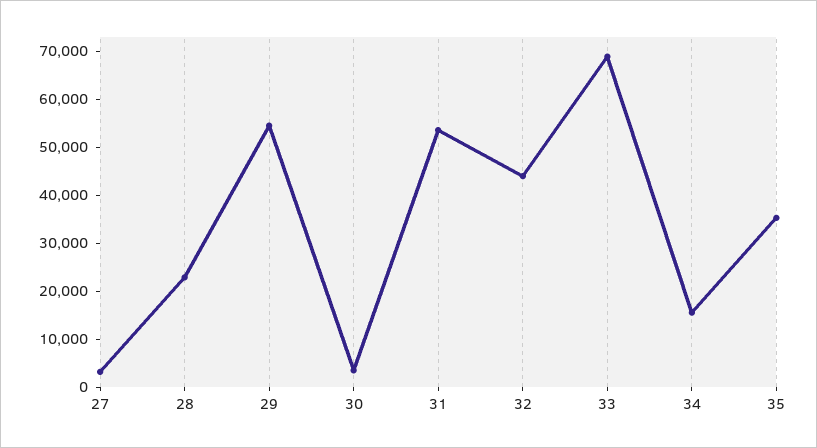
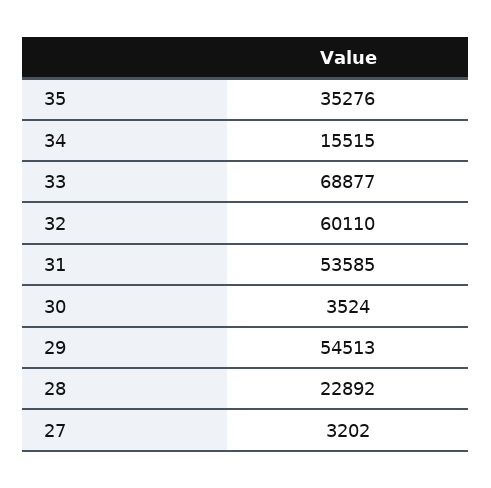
32: 44000 -> 60110

